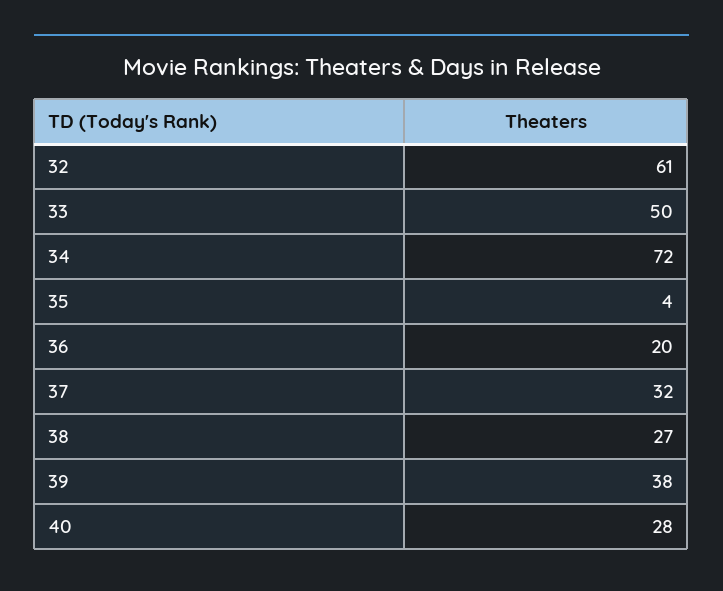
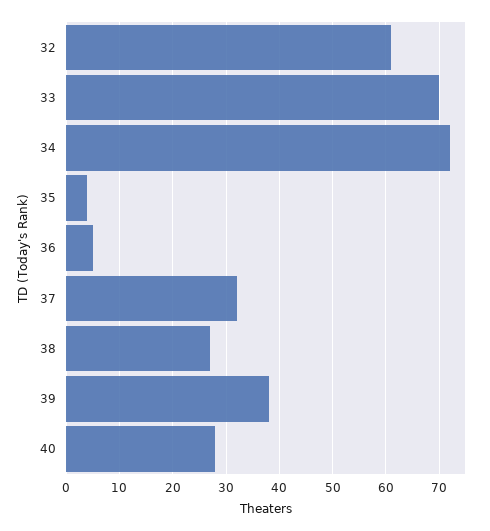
33: 50 -> 70
36: 20 -> 5

